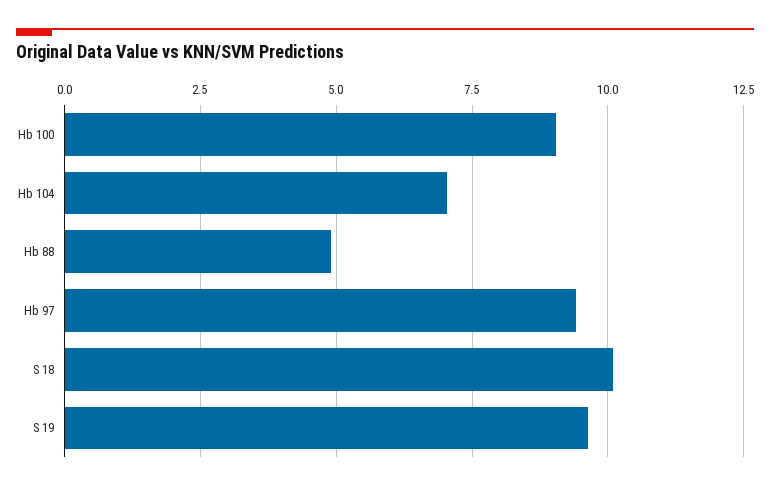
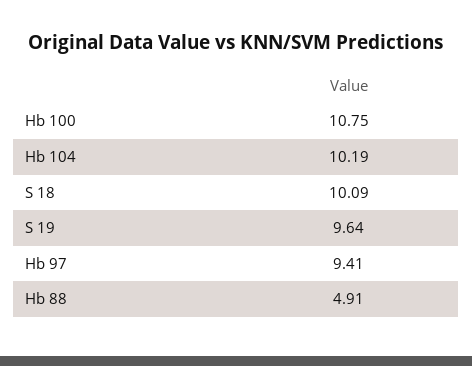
Hb 100: 9 -> 10.75
Hb 104: 7 -> 10.19

